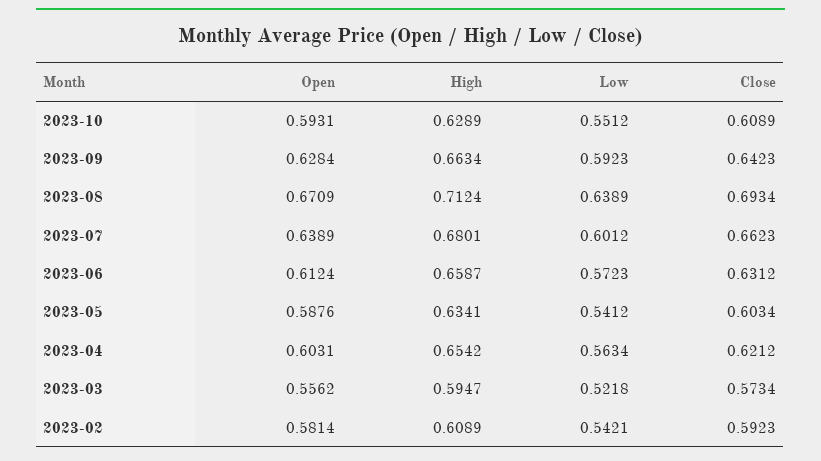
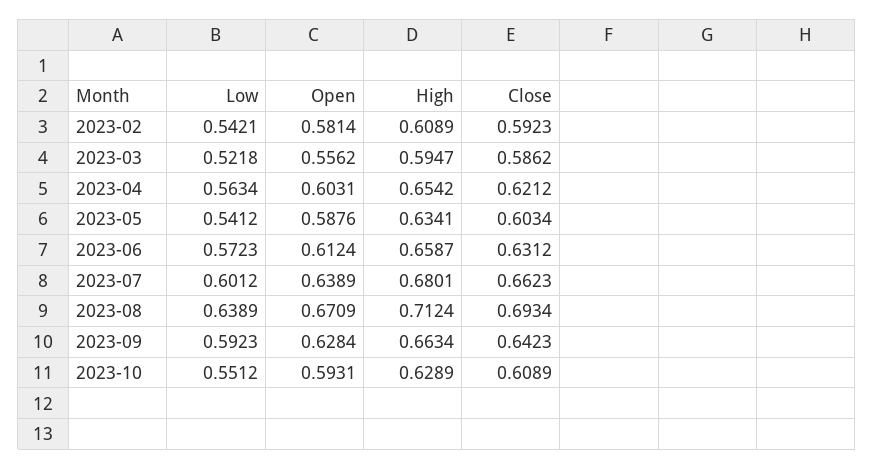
Close, 2023-03: 0.5734 -> 0.5862

